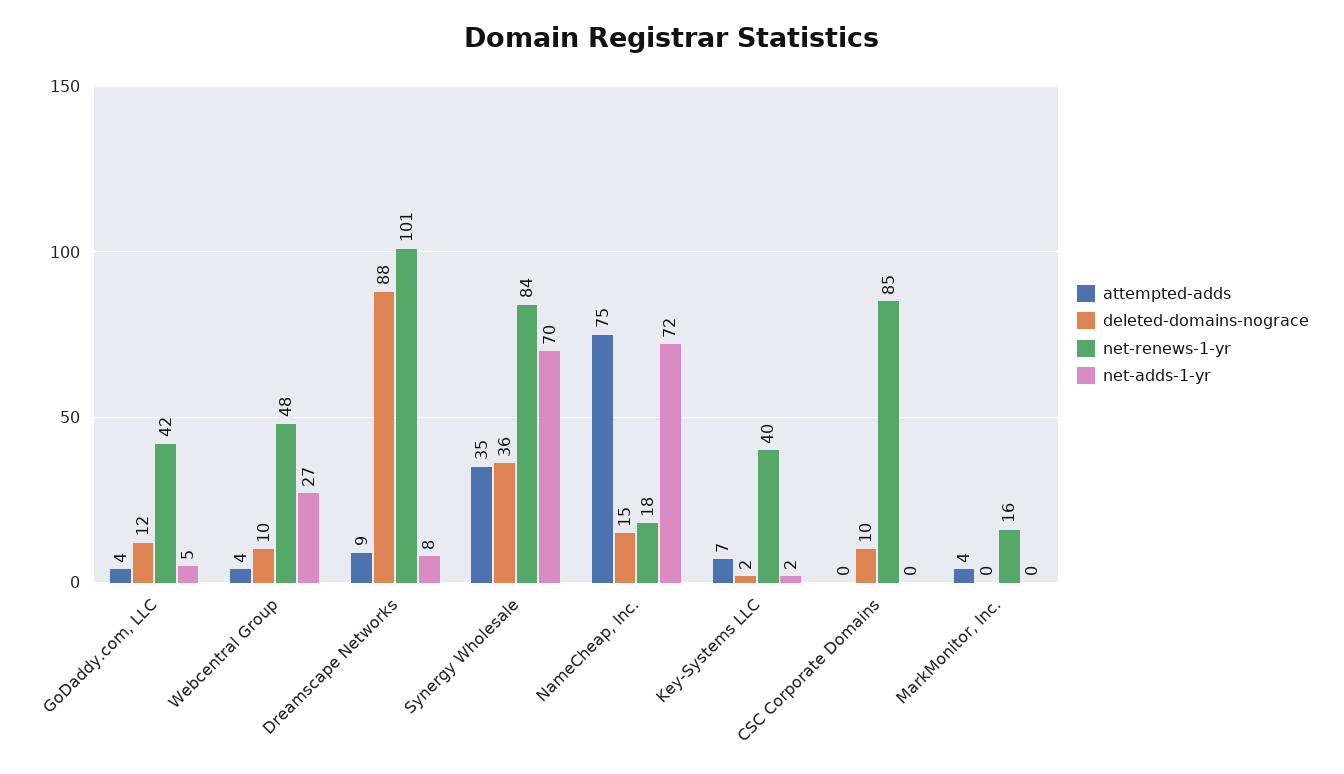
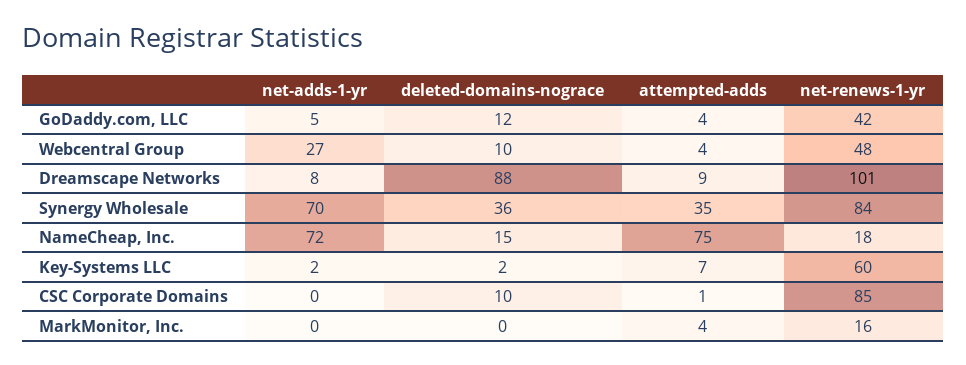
net-renews-1-yr, Key-Systems LLC: 40 -> 60
attempted-adds, CSC Corporate Domains: 0 -> 1

